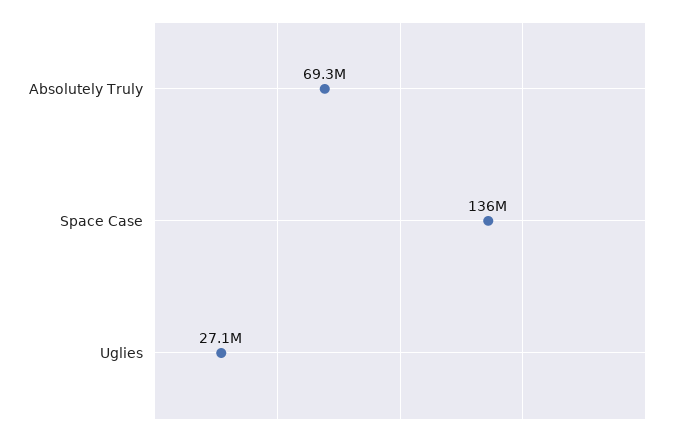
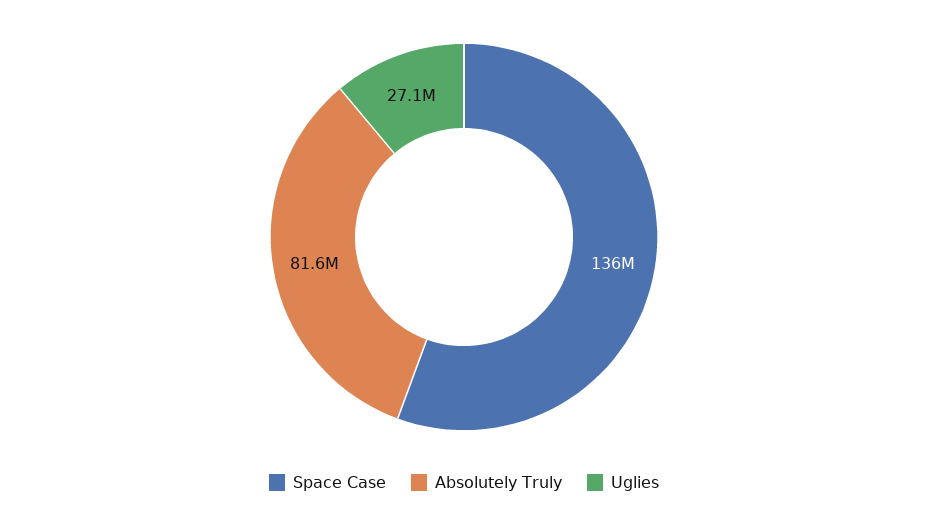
Absolutely Truly: 69300000 -> 81600000

